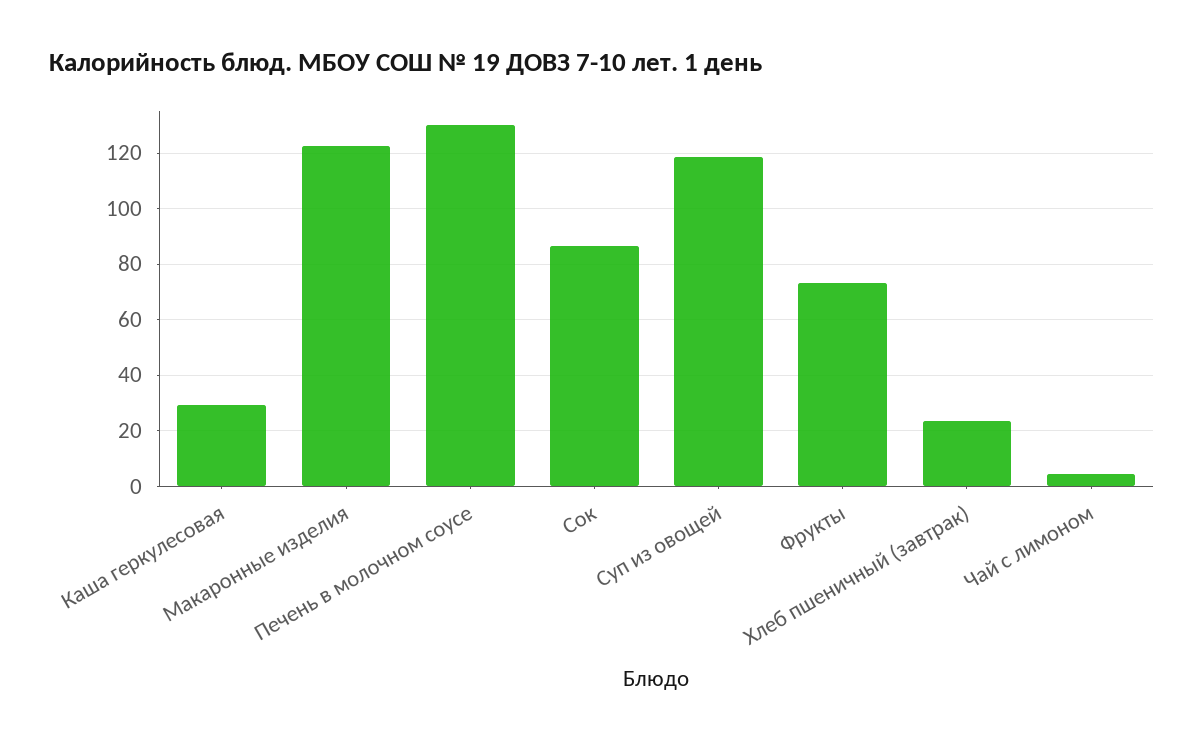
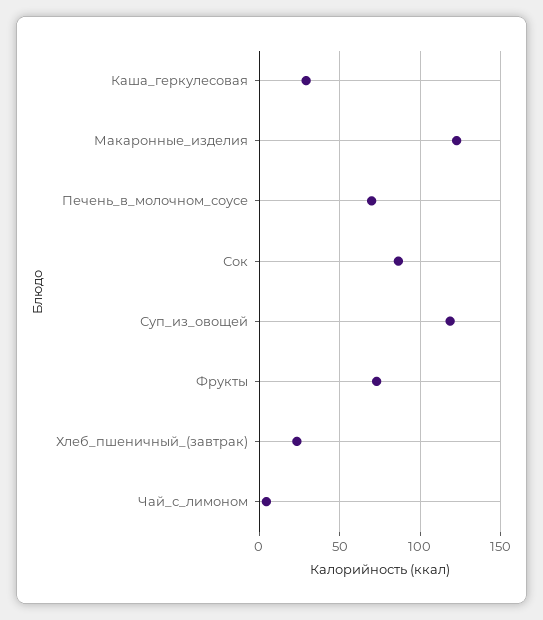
Печень в молочном соусе: 130 -> 70

